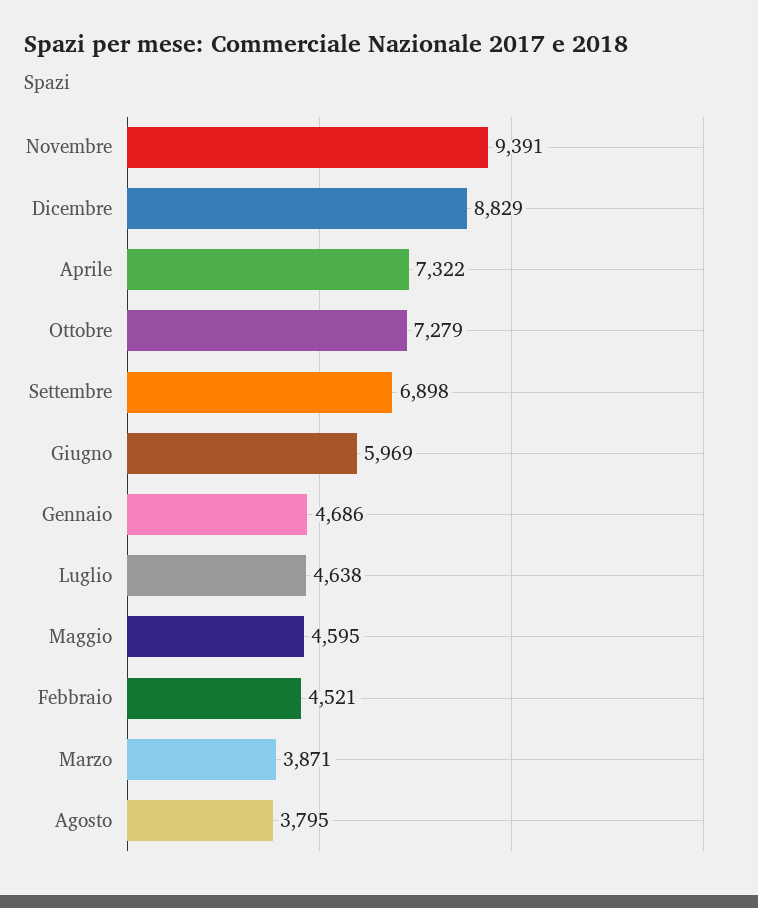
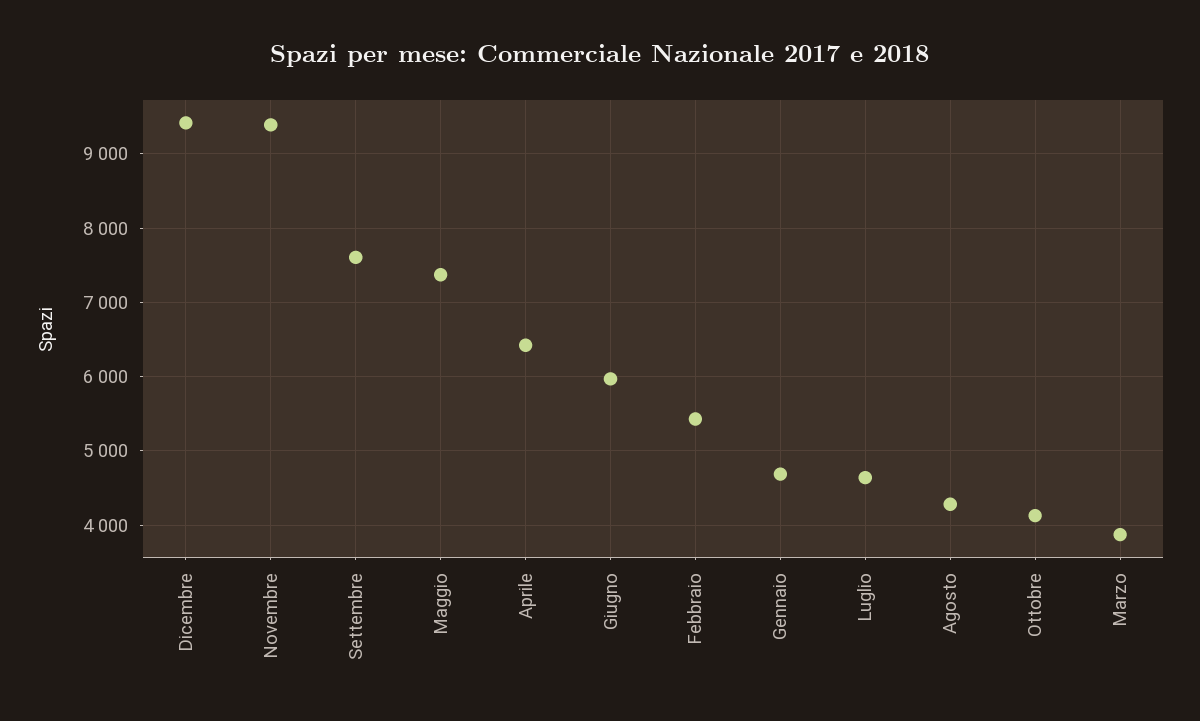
Dicembre: 8829 -> 9400
Aprile: 7322 -> 6400
Ottobre: 7279 -> 4100
Settembre: 6898 -> 7600
Maggio: 4595 -> 7400
Febbraio: 4521 -> 5400
Agosto: 3795 -> 4300

